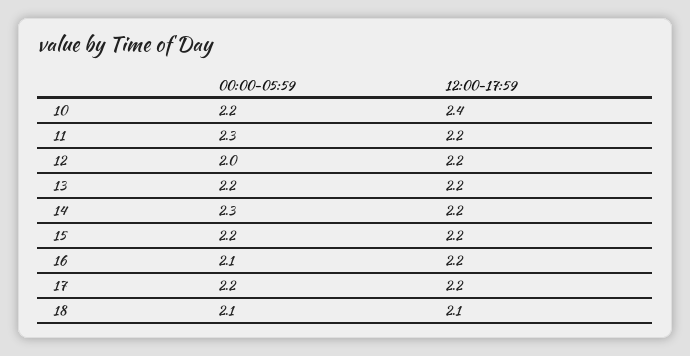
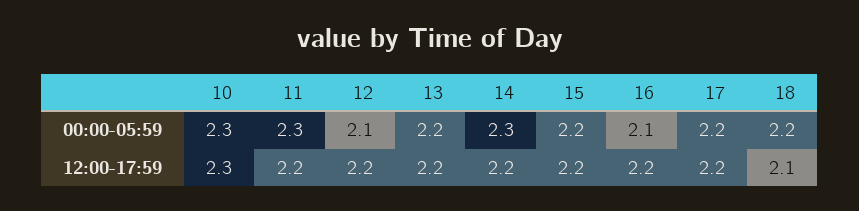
00:00-05:59, 10: 2.2 -> 2.3
12:00-17:59, 10: 2.4 -> 2.3
00:00-05:59, 12: 2 -> 2.1
00:00-05:59, 18: 2.1 -> 2.2

